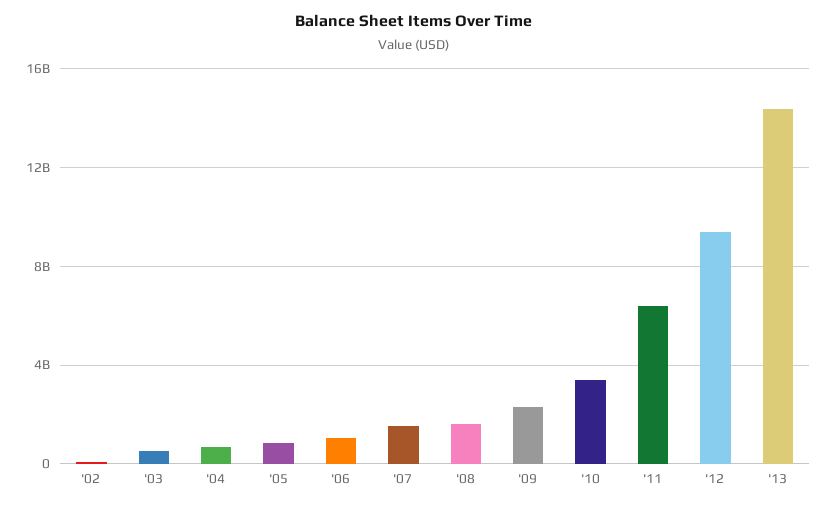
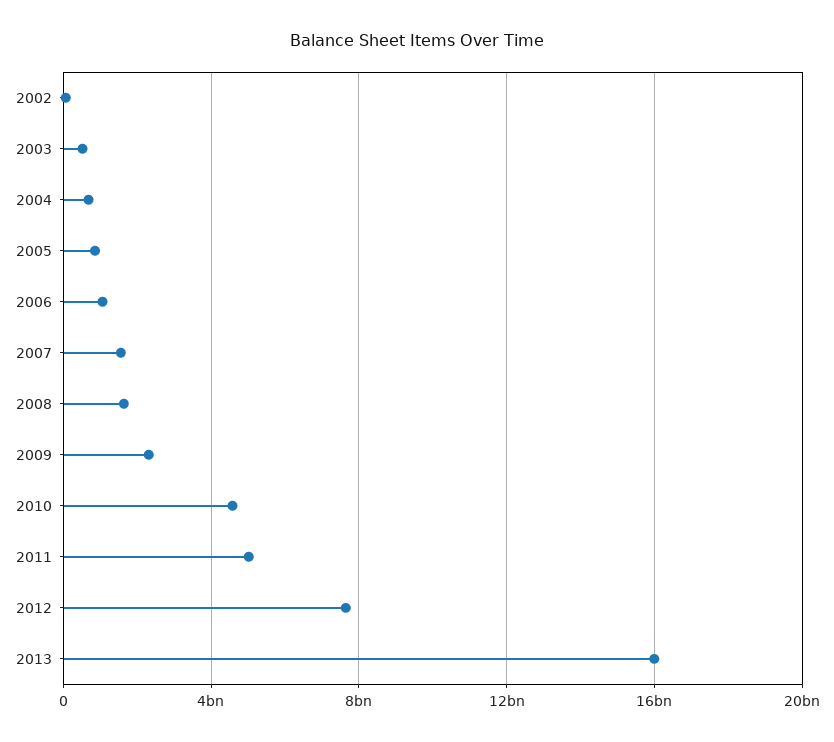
'10: 3500000000 -> 4500000000
'11: 6500000000 -> 5000000000
'12: 9500000000 -> 7500000000
'13: 14500000000 -> 16000000000

